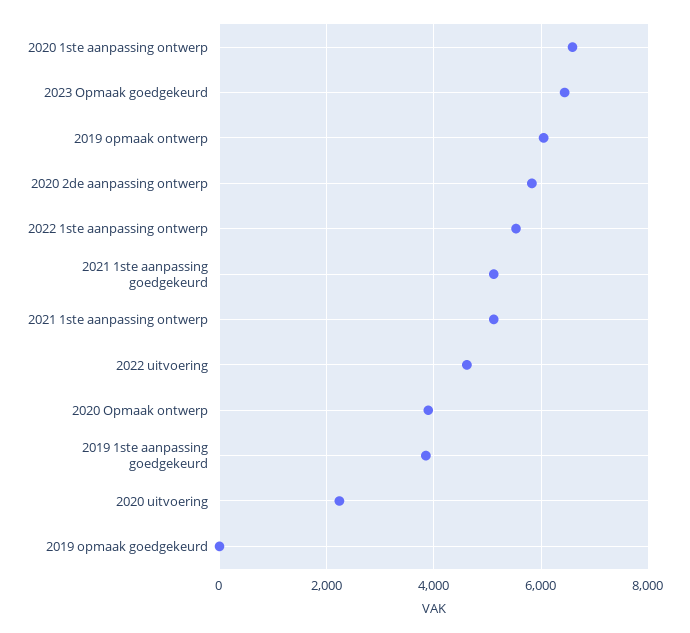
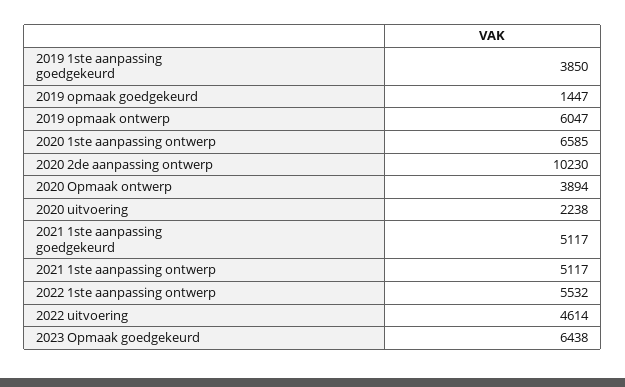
2020 2de aanpassing ontwerp: 5800 -> 10230
2019 opmaak goedgekeurd: 0 -> 1447

